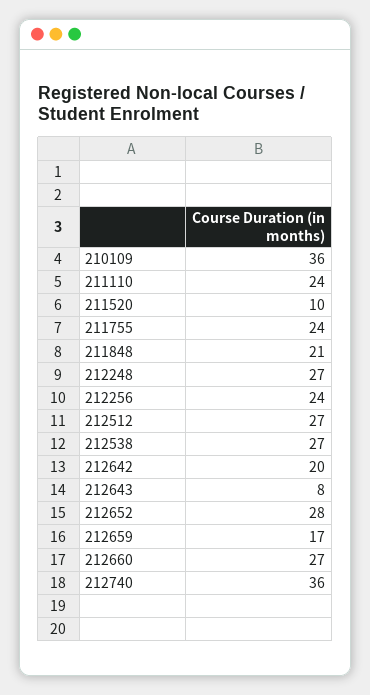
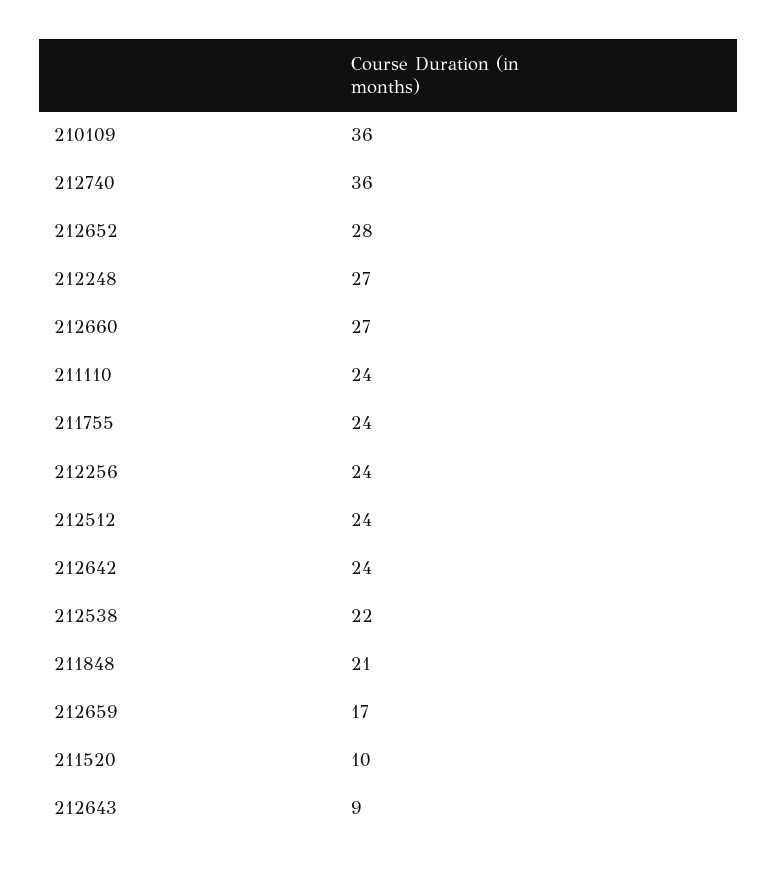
212512: 27 -> 24
212538: 27 -> 22
212642: 20 -> 24
212643: 8 -> 9

